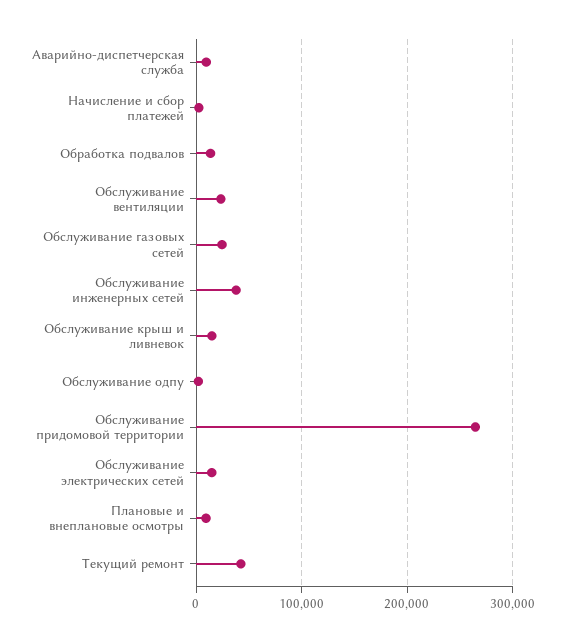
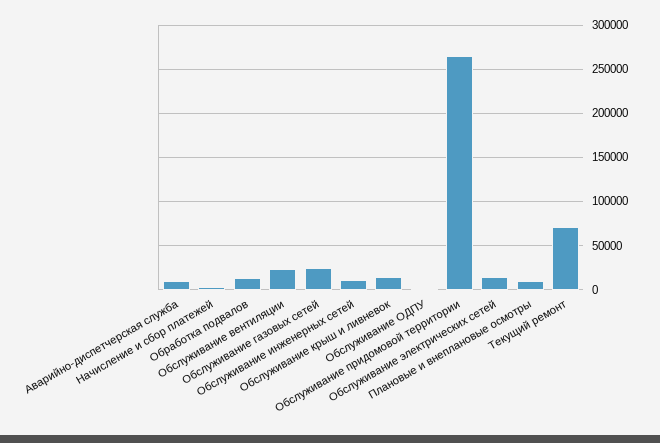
Обслуживание инженерных сетей: 40000 -> 10000
Текущий ремонт: 40000 -> 70000

